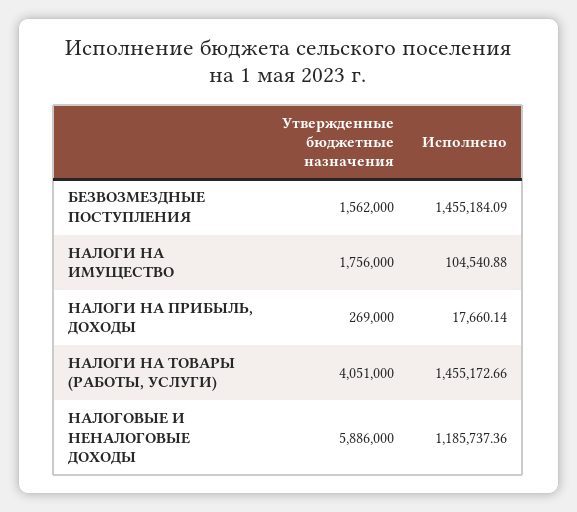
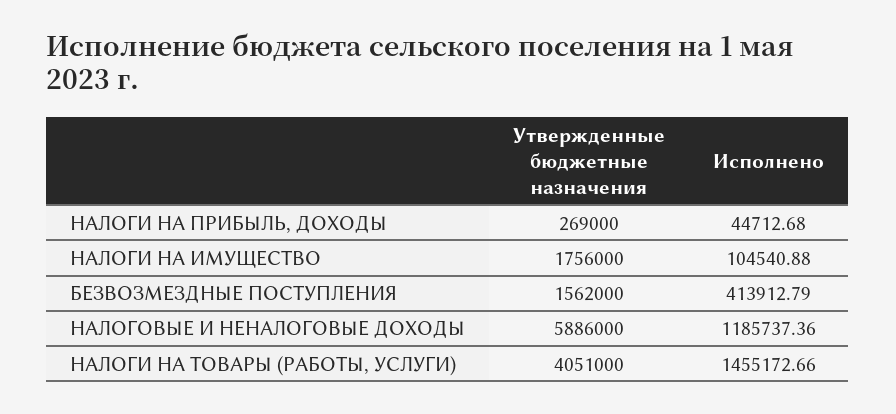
Исполнено, БЕЗВОЗМЕЗДНЫЕ ПОСТУПЛЕНИЯ: 1455184.09 -> 413912.79
Исполнено, НАЛОГИ НА ПРИБЫЛЬ, ДОХОДЫ: 17660.14 -> 44712.68

